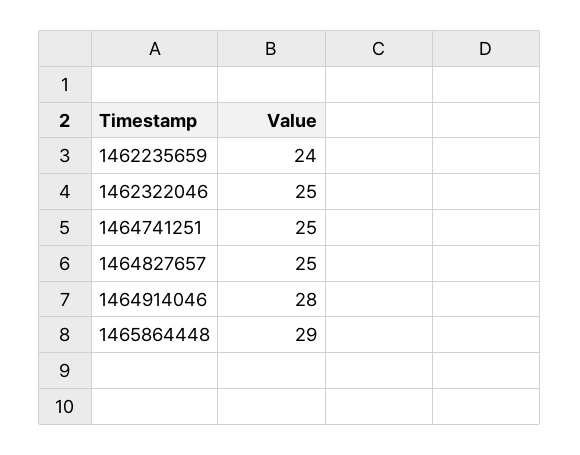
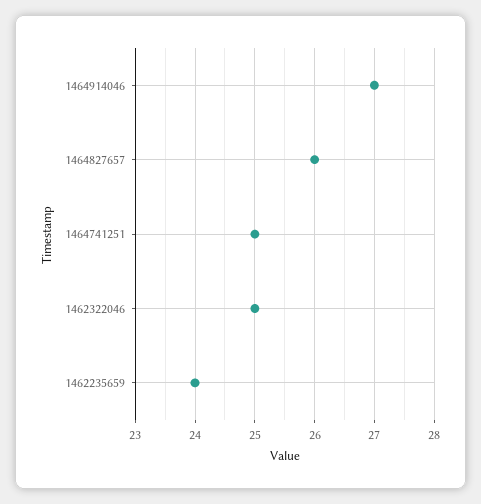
1464827657: 25 -> 26
1464914046: 28 -> 27
1465864448: 29 -> none

